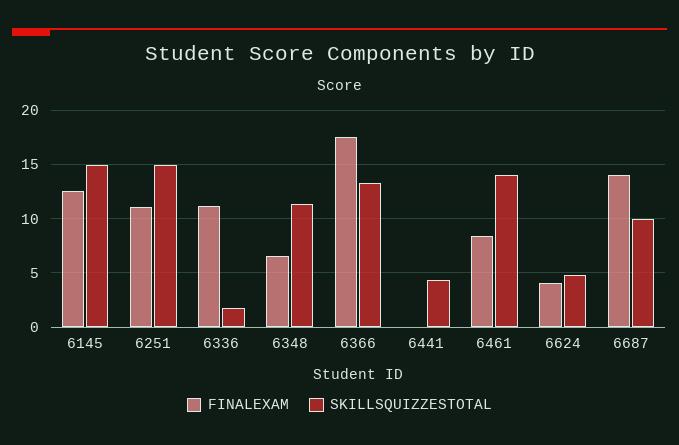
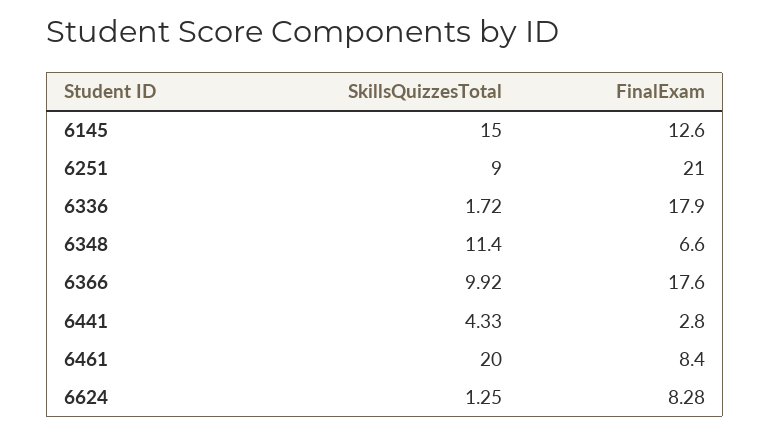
FINALEXAM, 6251: 11 -> 21
SKILLSQUIZZESTOTAL, 6251: 15 -> 9
FINALEXAM, 6336: 11 -> 17.9
SKILLSQUIZZESTOTAL, 6366: 13 -> 9.92
FINALEXAM, 6441: 0 -> 2.8
SKILLSQUIZZESTOTAL, 6461: 14 -> 20
FINALEXAM, 6624: 4 -> 8.28
SKILLSQUIZZESTOTAL, 6624: 5 -> 1.25
FINALEXAM, 6687: 14 -> none
SKILLSQUIZZESTOTAL, 6687: 10 -> none

